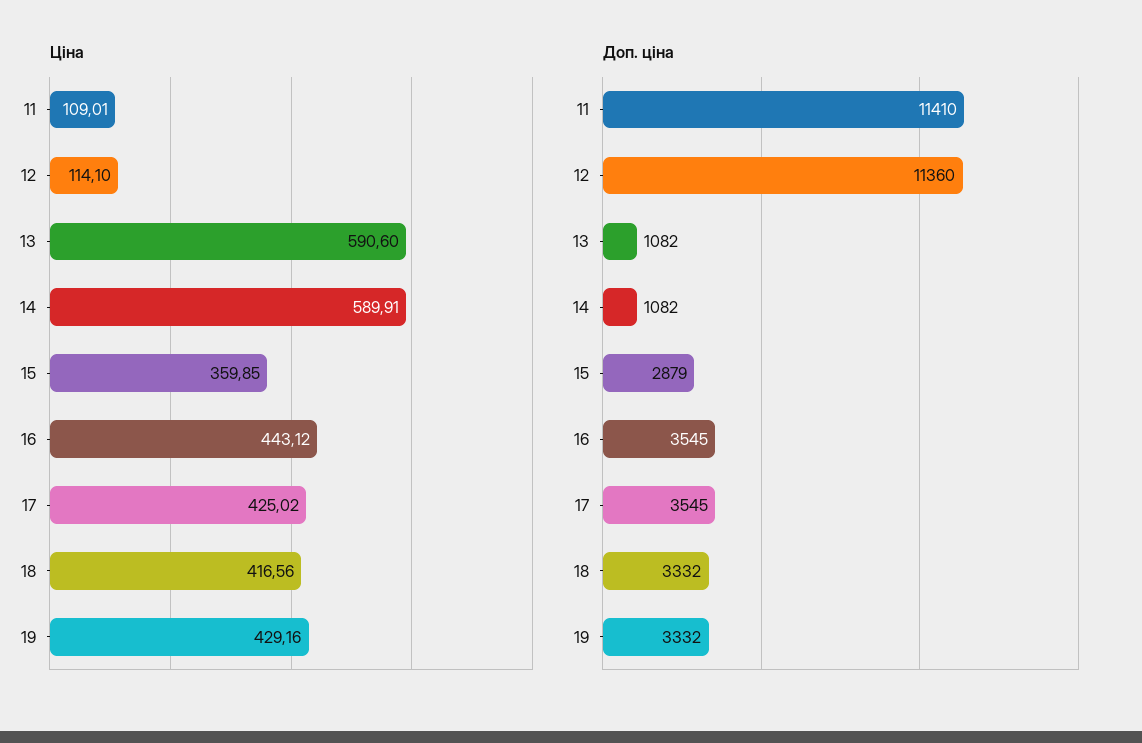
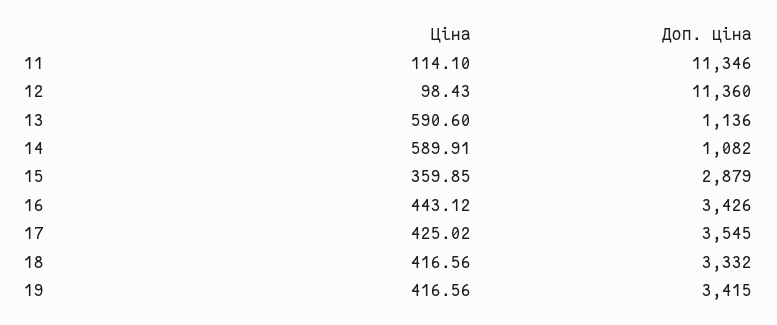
Ціна, 11: 109.01 -> 114.1
Ціна, 12: 114.1 -> 98.43
Ціна, 19: 429.16 -> 416.56
Доп. ціна, 11: 11410 -> 11346
Доп. ціна, 13: 1082 -> 1136
Доп. ціна, 16: 3545 -> 3426
Доп. ціна, 19: 3332 -> 3415

